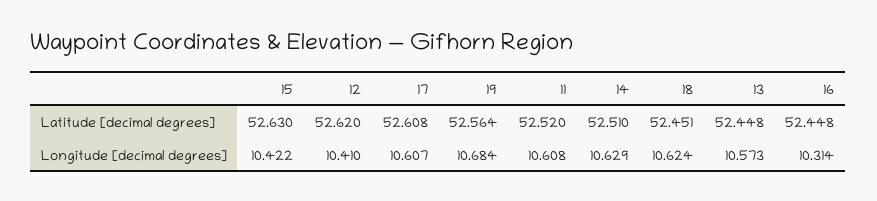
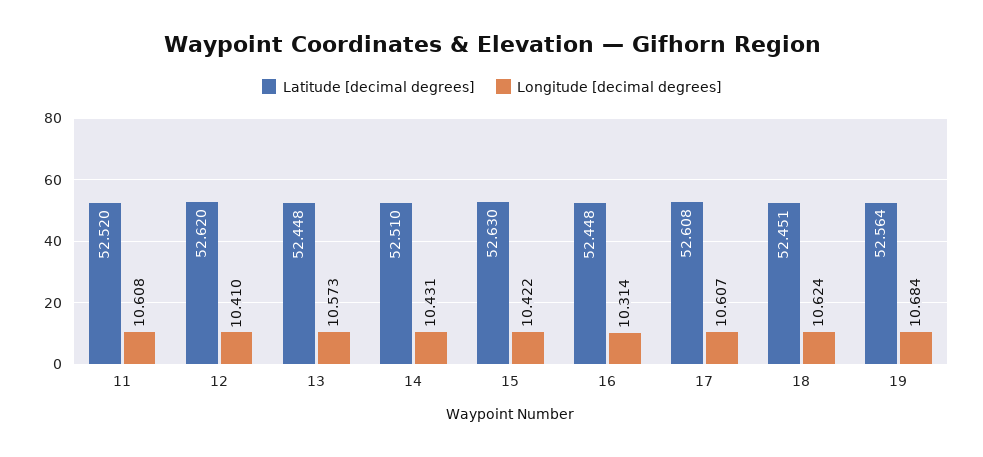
Longitude [decimal degrees], 14: 10.629 -> 10.431

